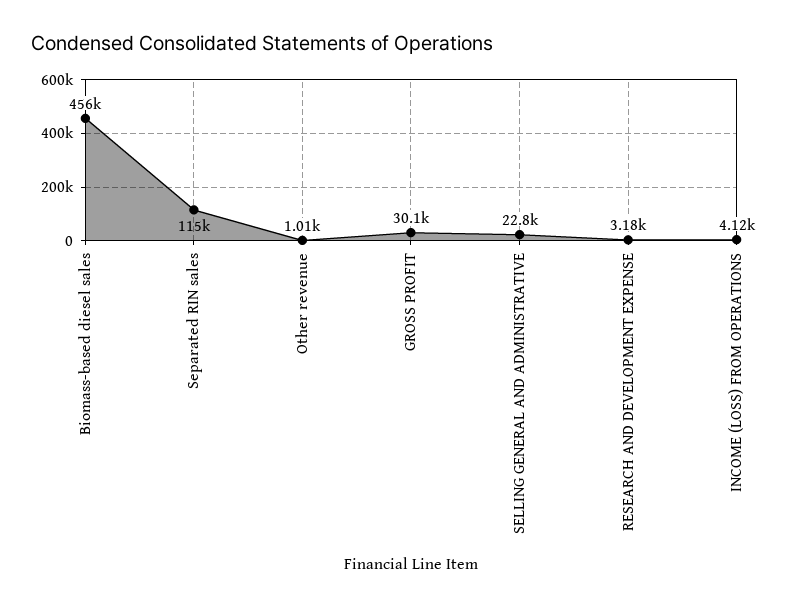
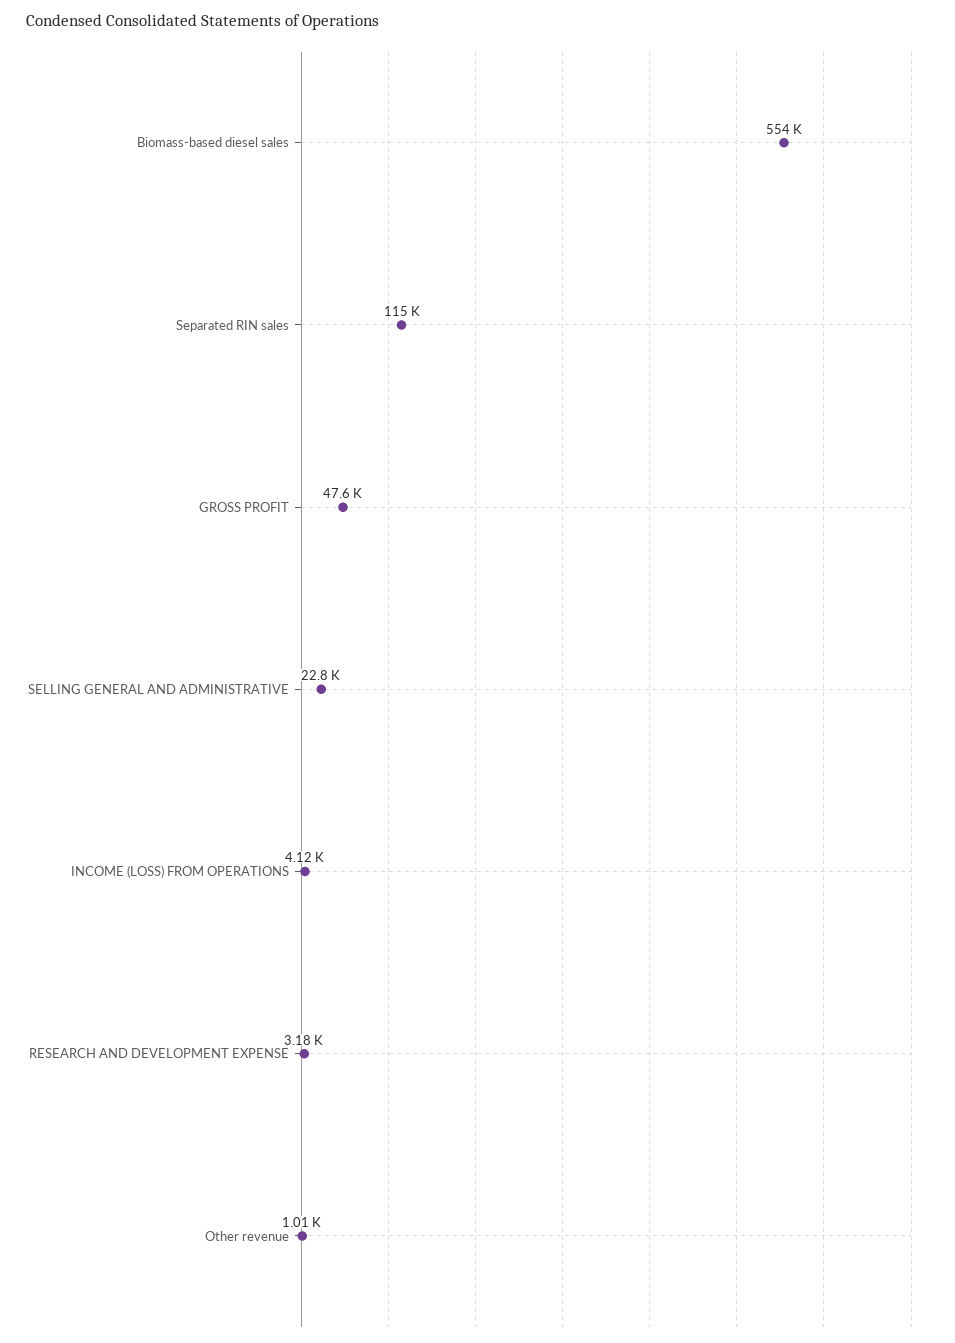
Biomass-based diesel sales: 456000 -> 554000
GROSS PROFIT: 30100 -> 47600

